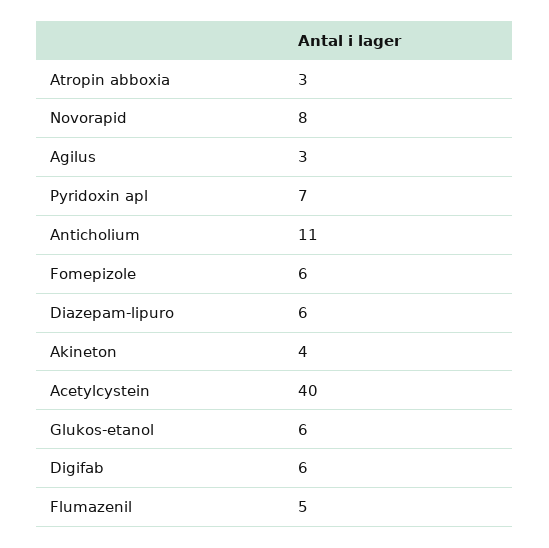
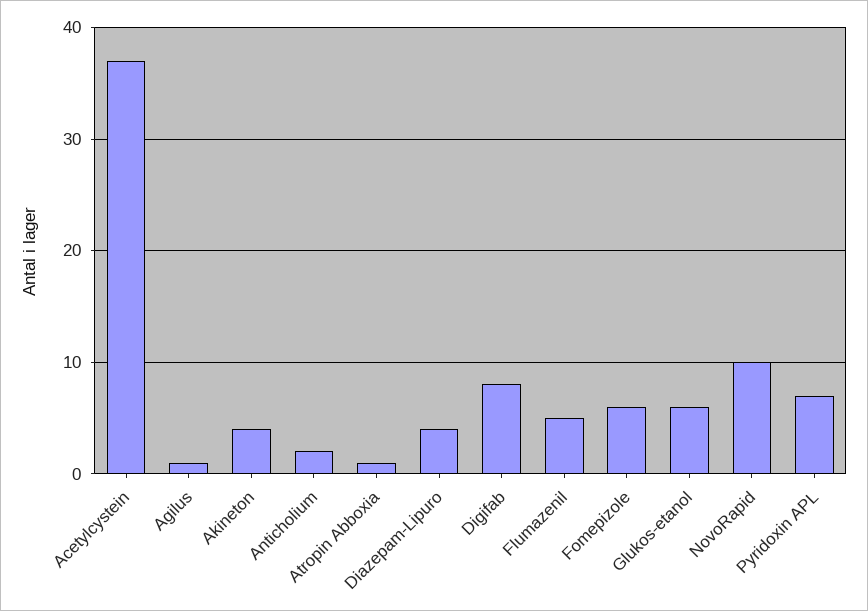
Atropin abboxia: 3 -> 1
Novorapid: 8 -> 10
Agilus: 3 -> 1
Anticholium: 11 -> 2
Diazepam-lipuro: 6 -> 4
Acetylcystein: 40 -> 37
Digifab: 6 -> 8

